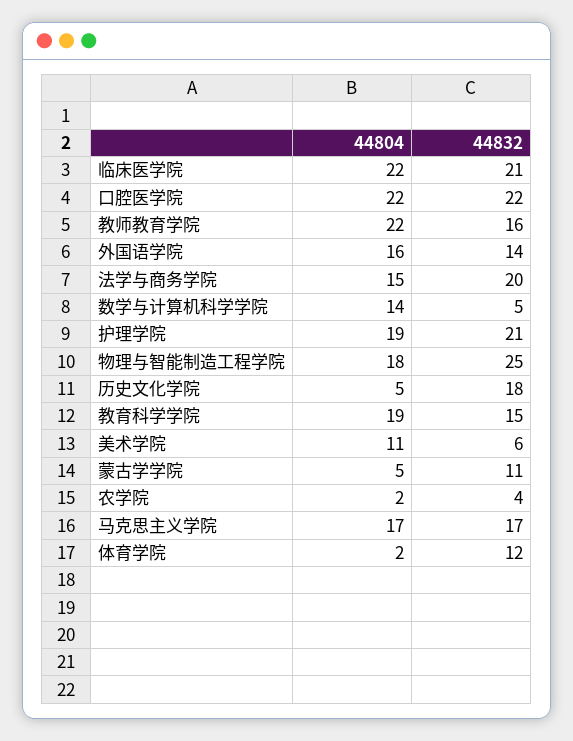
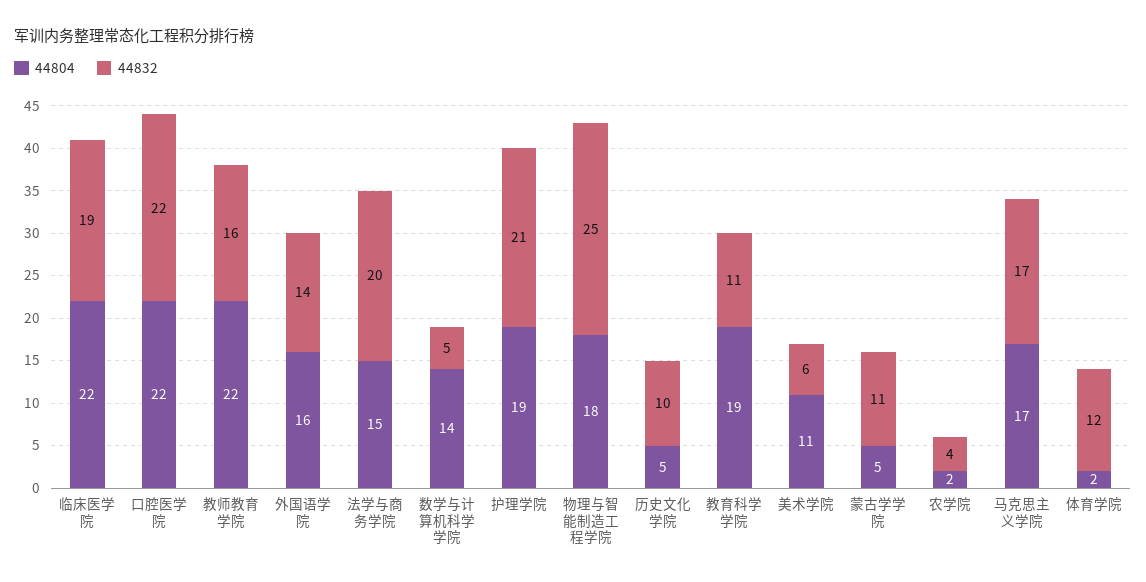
44832, 临床医学院: 21 -> 19
44832, 历史文化学院: 18 -> 10
44832, 教育科学学院: 15 -> 11

